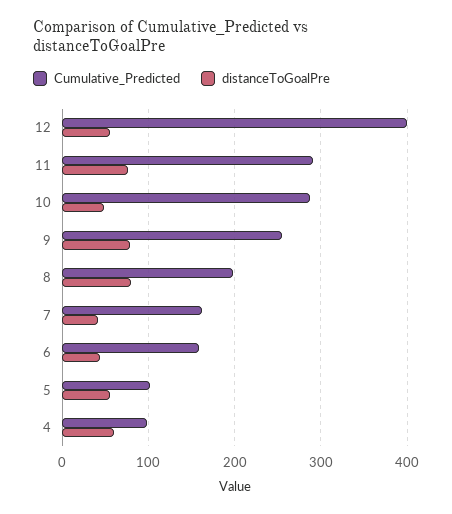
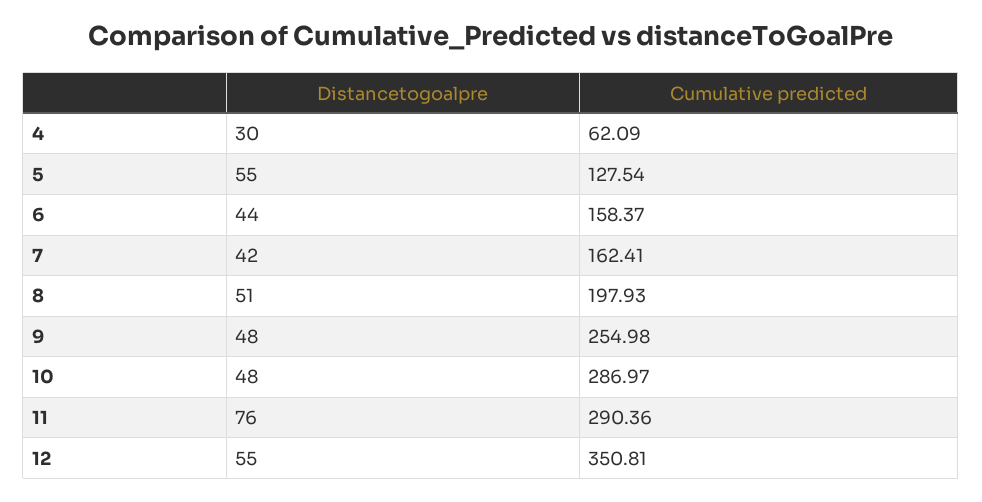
Cumulative_Predicted, 12: 400 -> 350.81
distanceToGoalPre, 9: 80 -> 48
distanceToGoalPre, 8: 80 -> 51
Cumulative_Predicted, 5: 100 -> 127.54
Cumulative_Predicted, 4: 100 -> 62.09
distanceToGoalPre, 4: 60 -> 30

